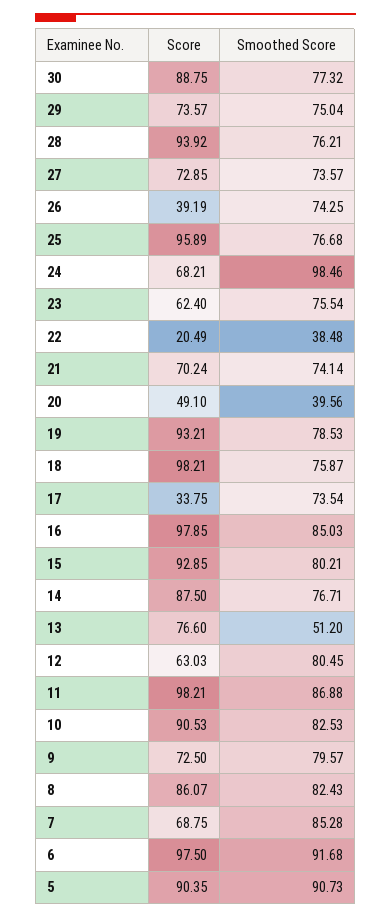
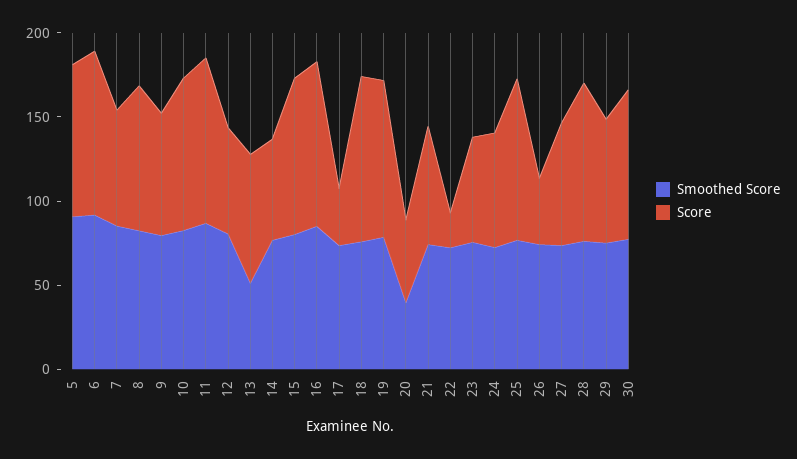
Smoothed Score, 24: 98.46 -> 70
Smoothed Score, 22: 38.48 -> 70
Score, 14: 87.5 -> 60

